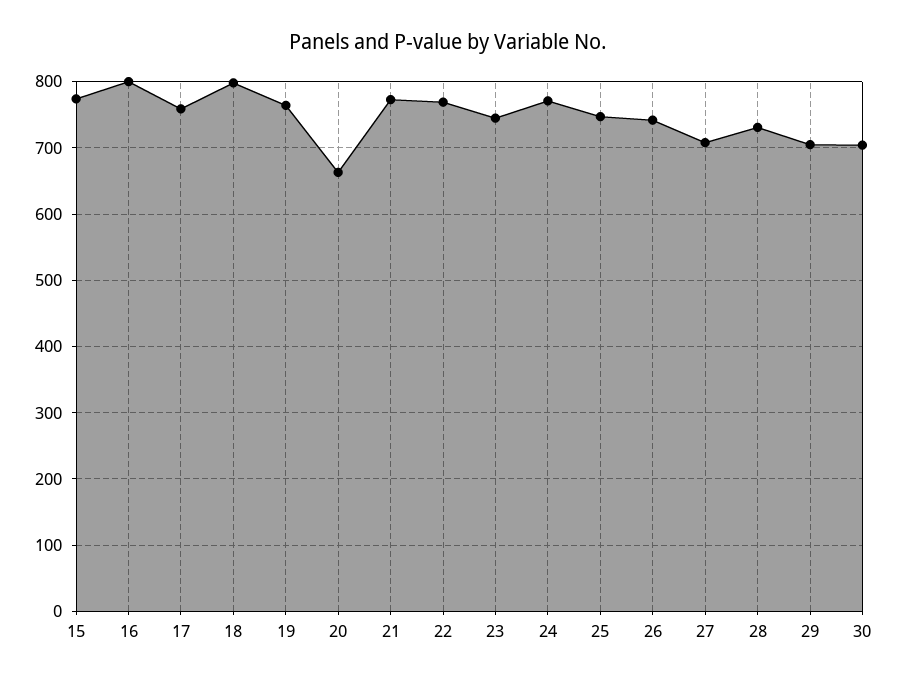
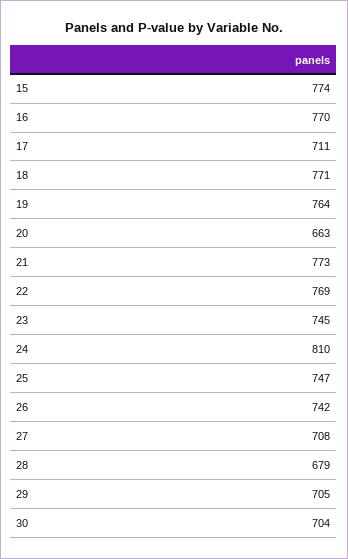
16: 800 -> 770
17: 760 -> 711
18: 800 -> 771
24: 770 -> 810
28: 730 -> 679

